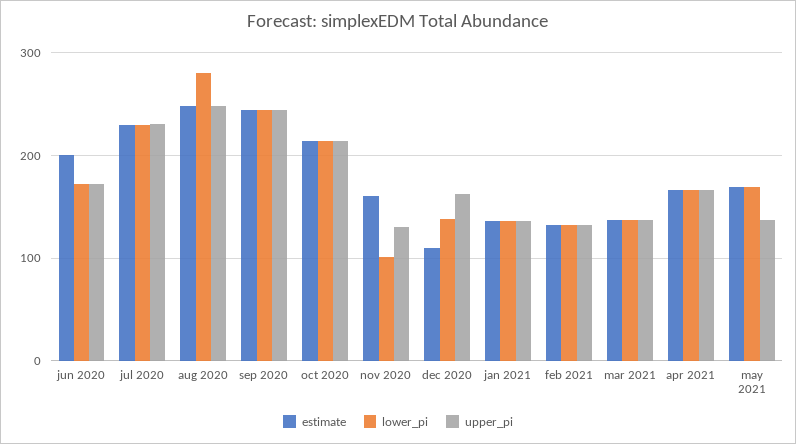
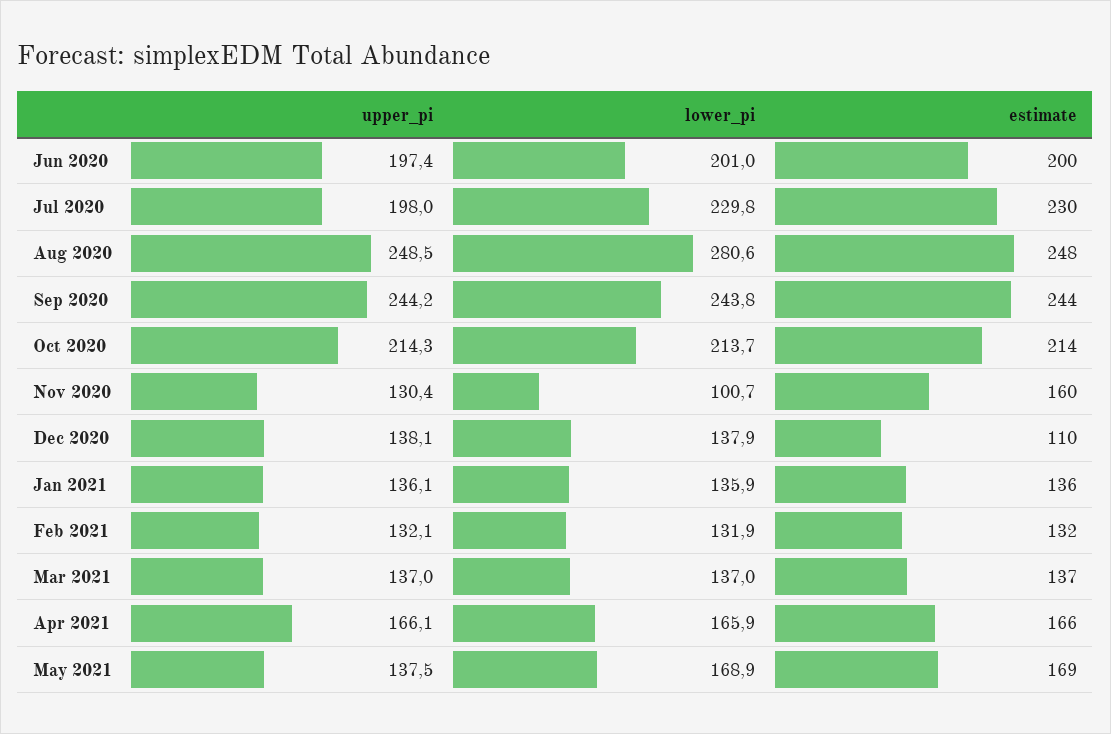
lower_pi, jun 2020: 170 -> 201
upper_pi, jun 2020: 170 -> 197.4
upper_pi, jul 2020: 230 -> 198
upper_pi, dec 2020: 160 -> 138.1

